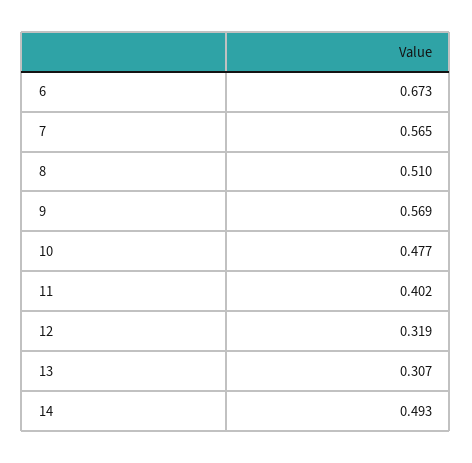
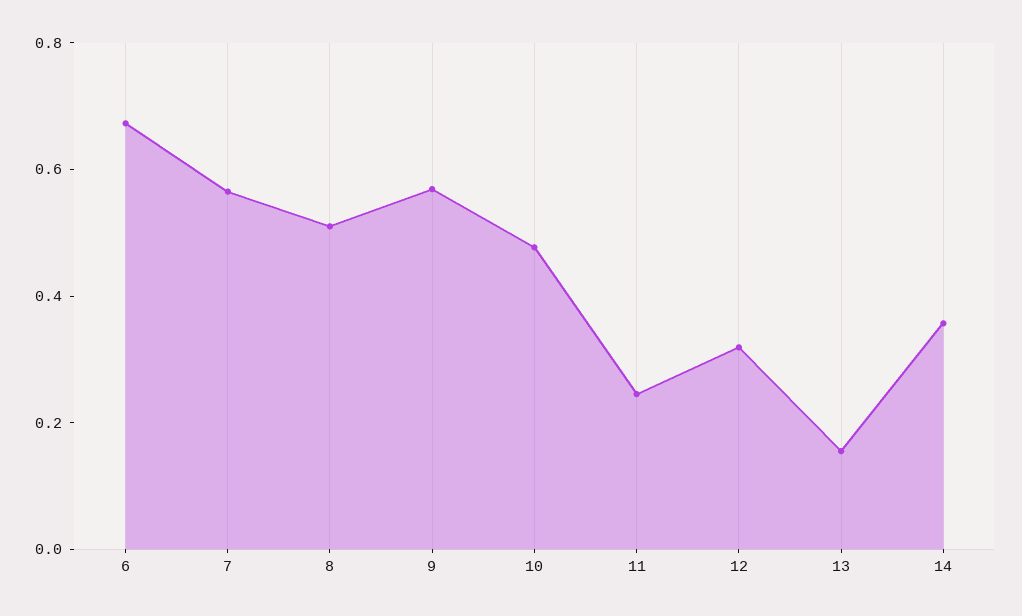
11: 0.402 -> 0.25
13: 0.307 -> 0.15
14: 0.493 -> 0.35

